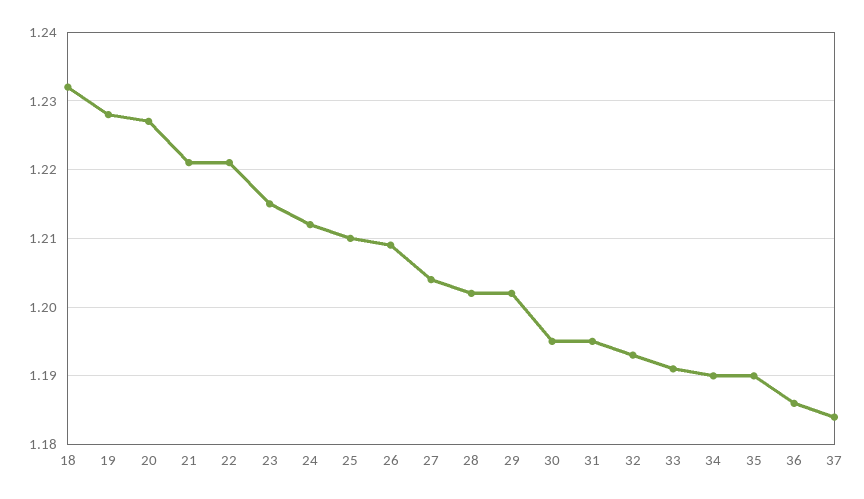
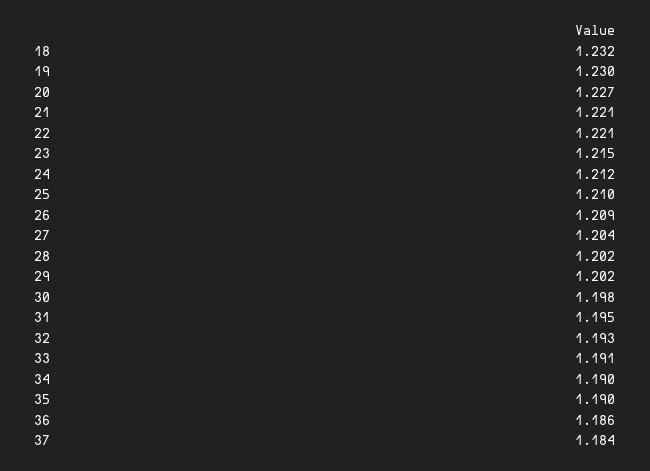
19: 1.228 -> 1.23
30: 1.195 -> 1.198

